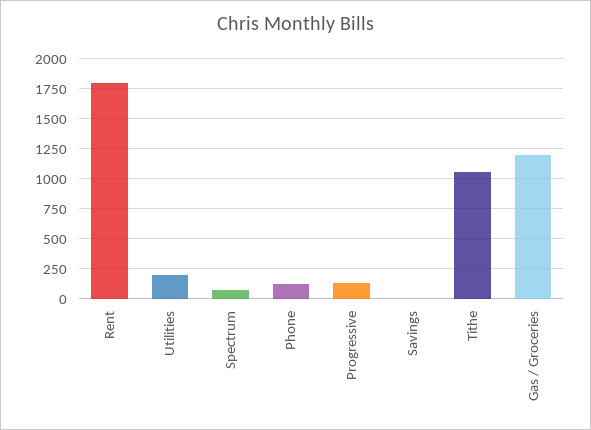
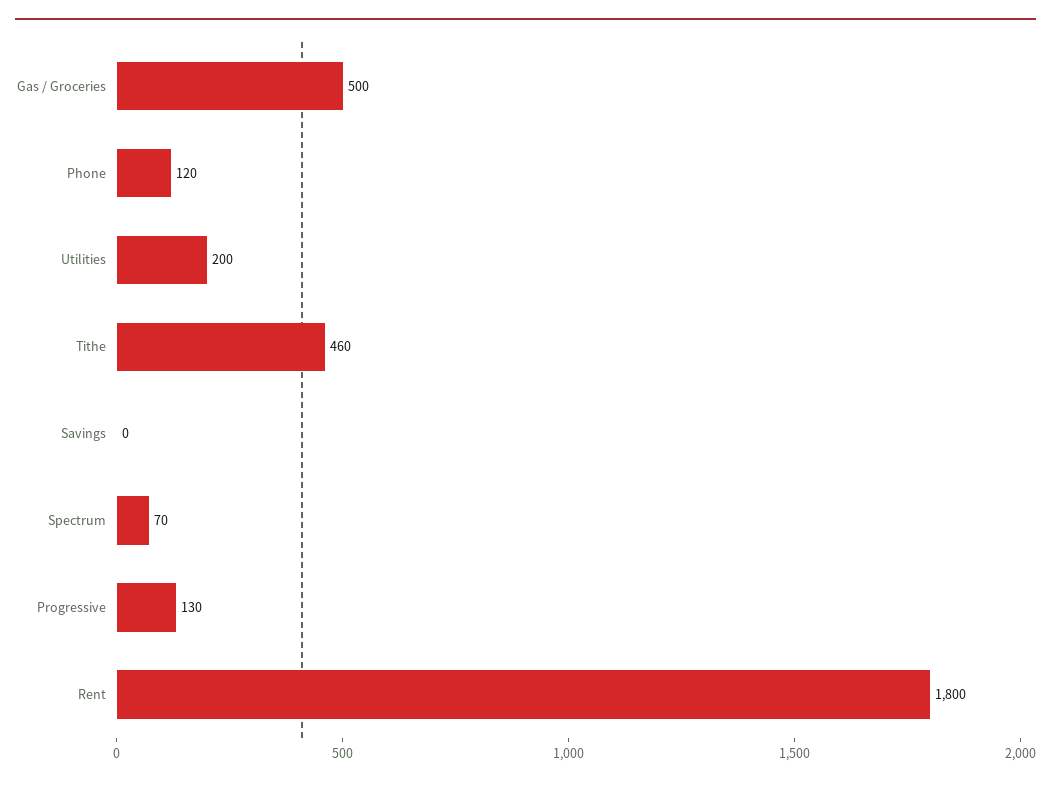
Tithe: 1000 -> 460
Gas / Groceries: 1250 -> 500

